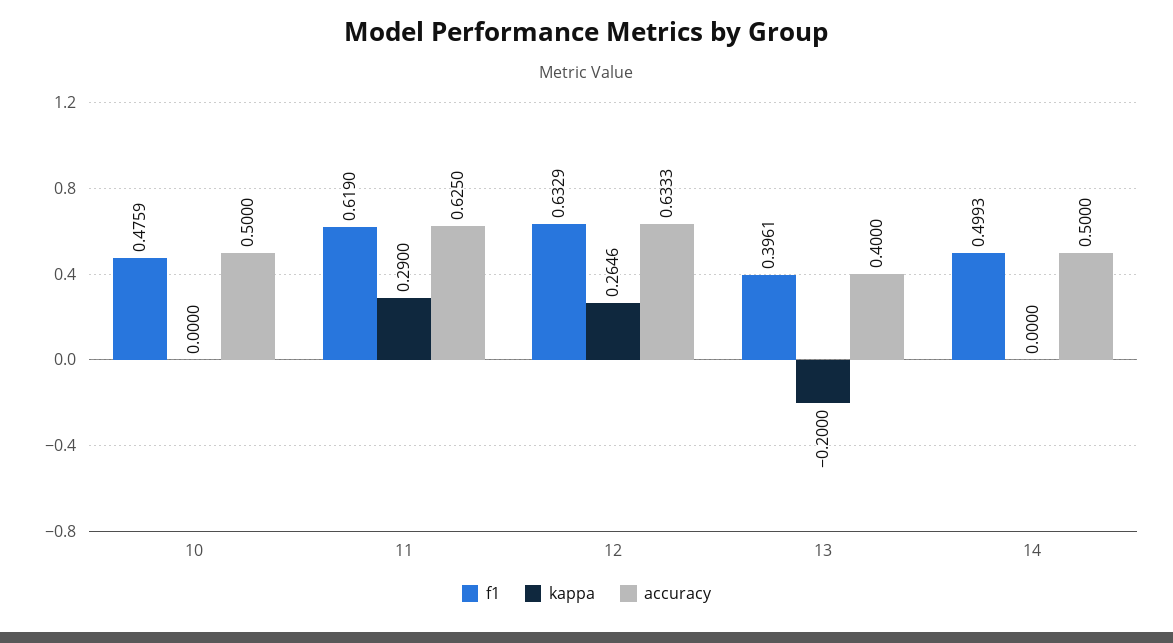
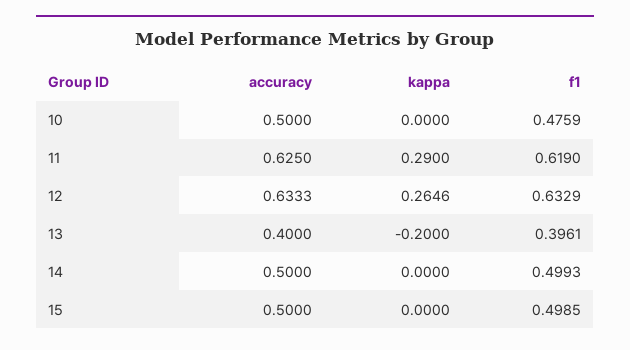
accuracy, 15: none -> 0.5
kappa, 15: none -> 0
f1, 15: none -> 0.4985

